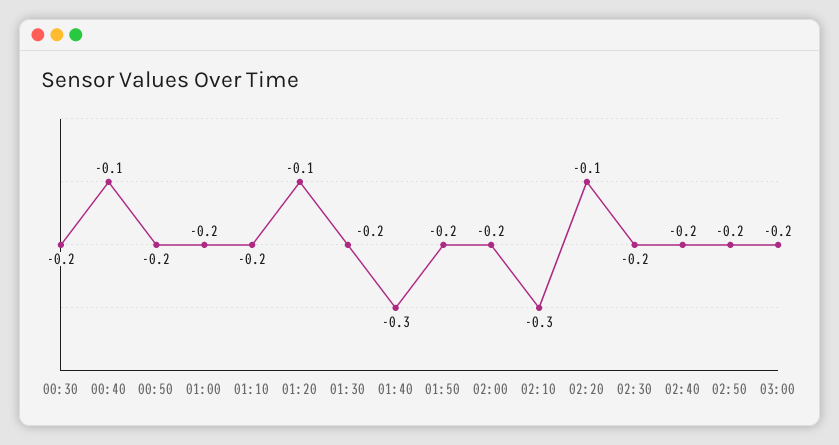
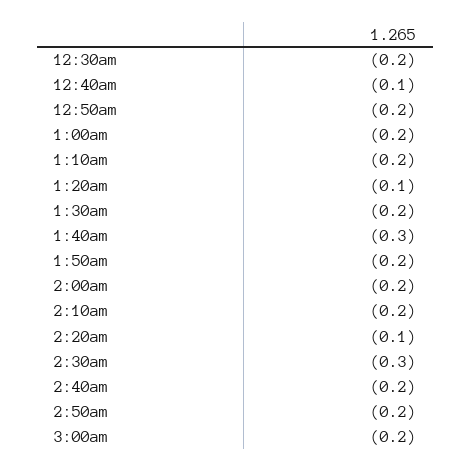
02:10: -0.3 -> -0.2
02:30: -0.2 -> -0.3

